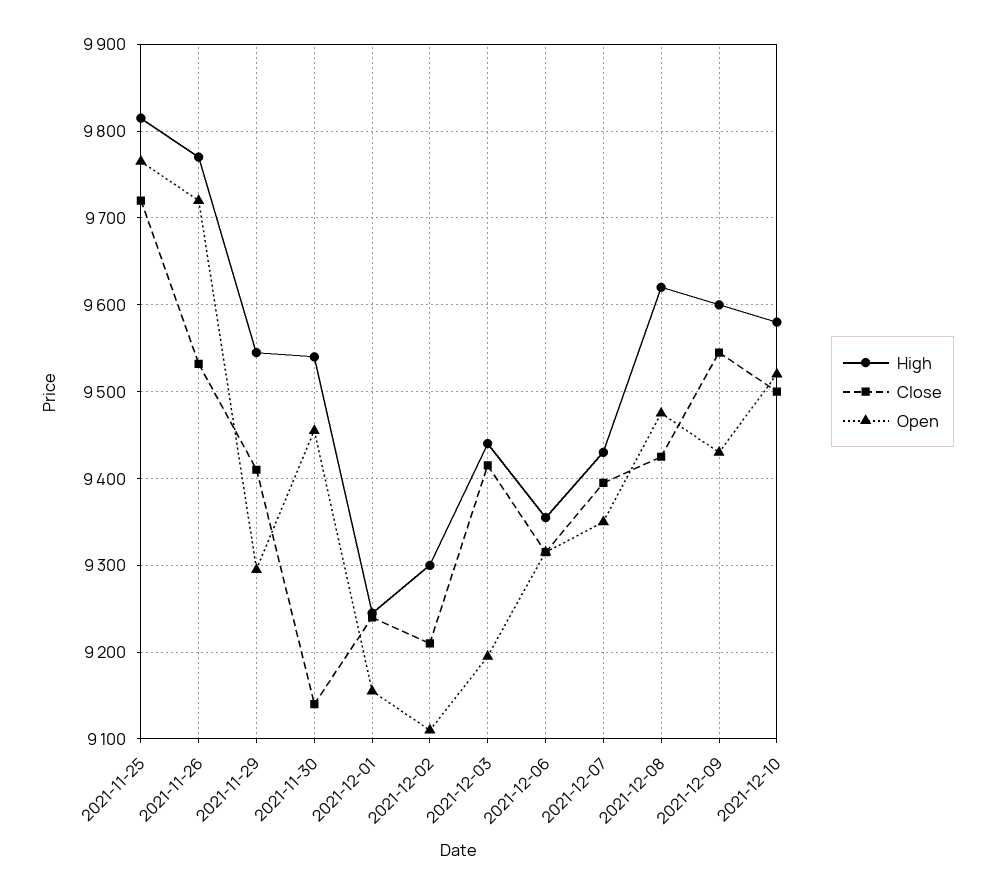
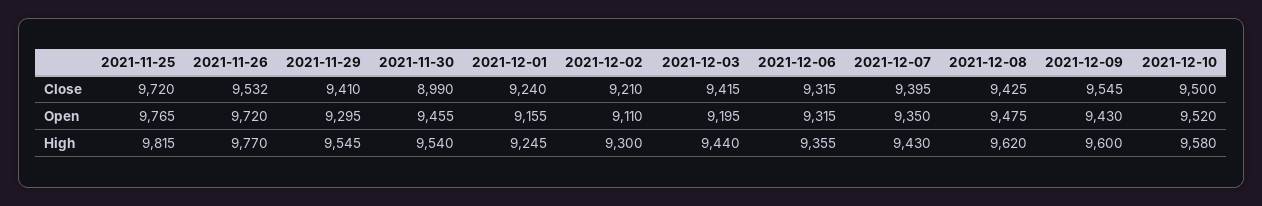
Close, 2021-11-30: 9140 -> 8990

